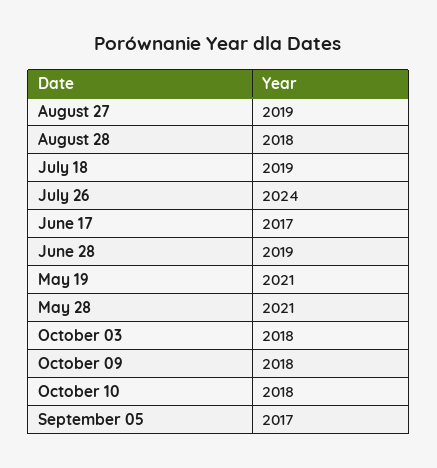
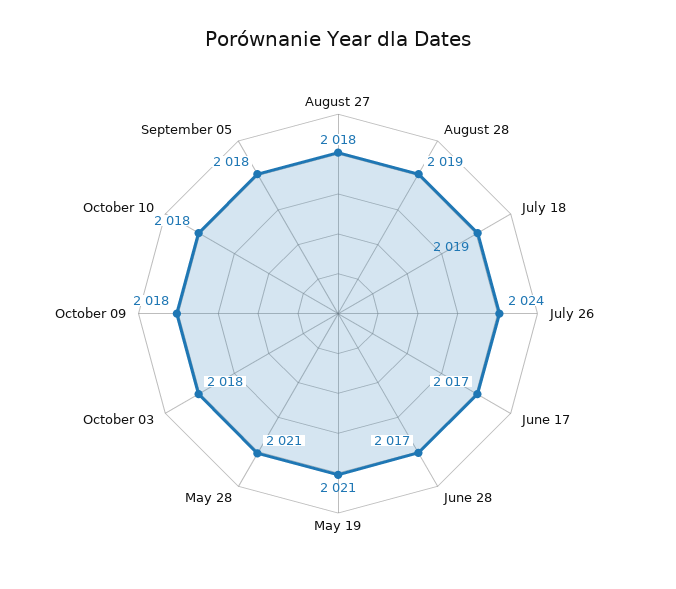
August 27: 2019 -> 2018
August 28: 2018 -> 2019
June 28: 2019 -> 2017
September 05: 2017 -> 2018

